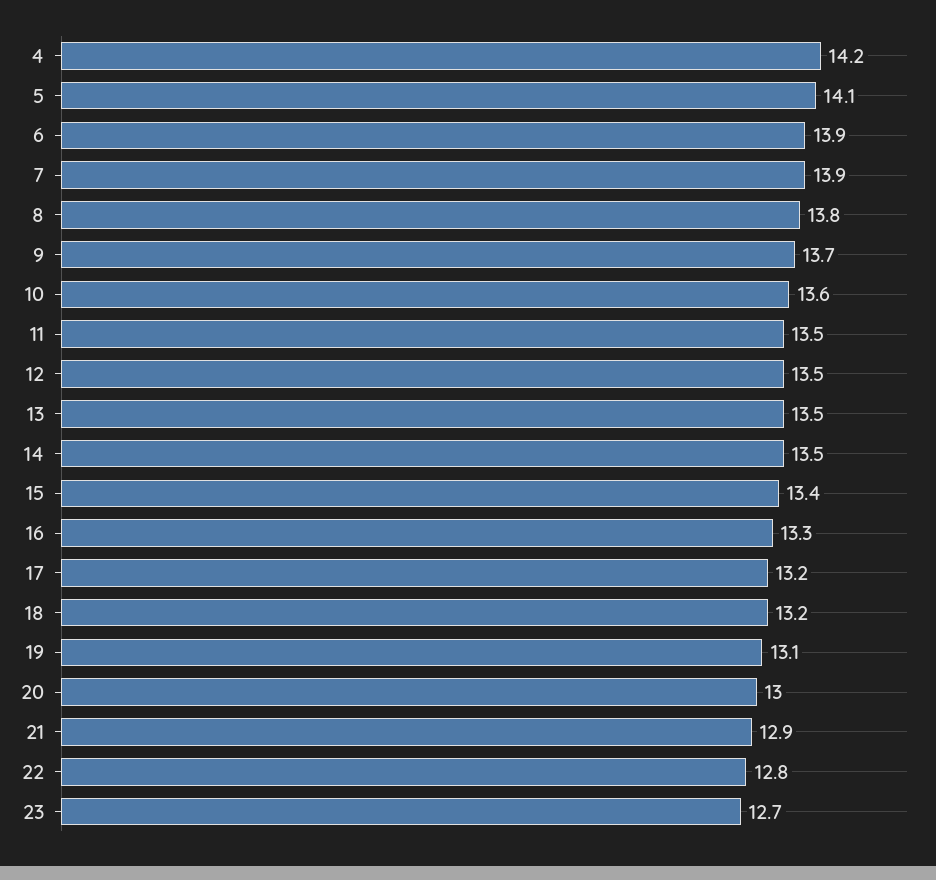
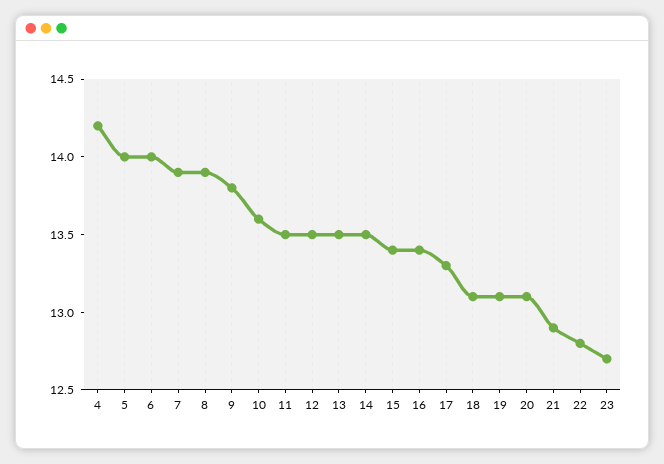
5: 14.1 -> 14
6: 13.9 -> 14
8: 13.8 -> 13.9
9: 13.7 -> 13.8
16: 13.3 -> 13.4
17: 13.2 -> 13.3
18: 13.2 -> 13.1
20: 13 -> 13.1

